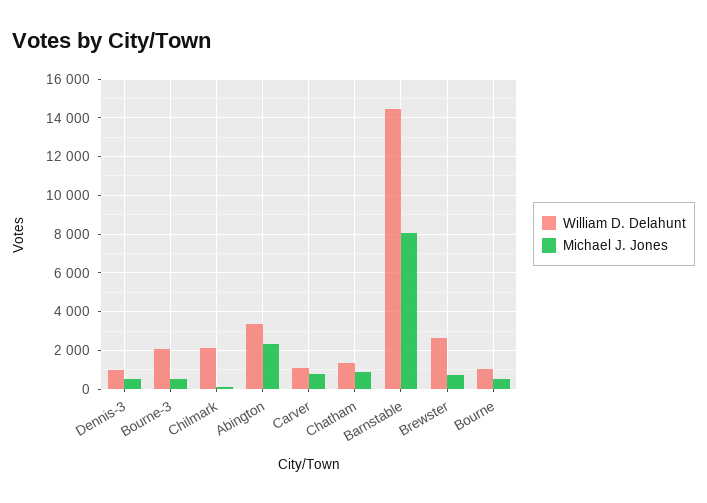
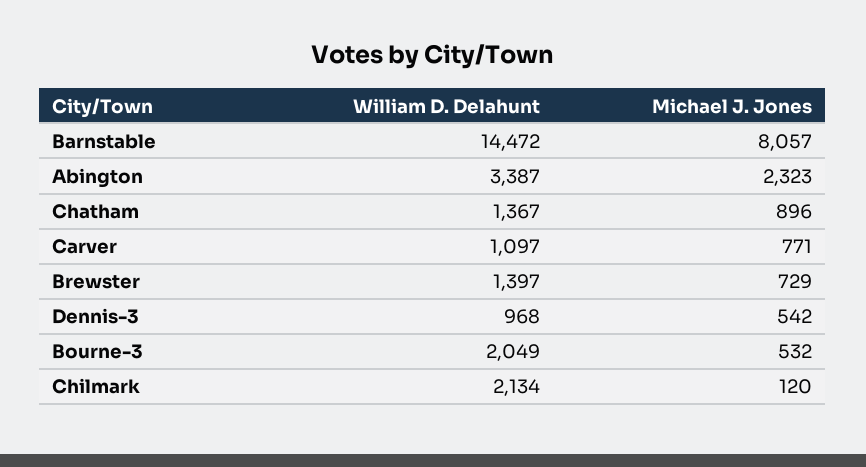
William D. Delahunt, Brewster: 2500 -> 1397
William D. Delahunt, Bourne: 1000 -> none
Michael J. Jones, Bourne: 500 -> none

